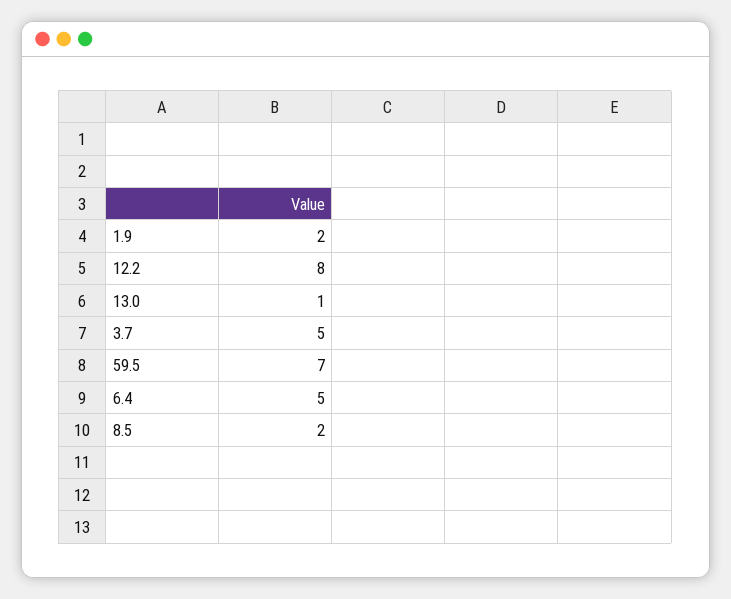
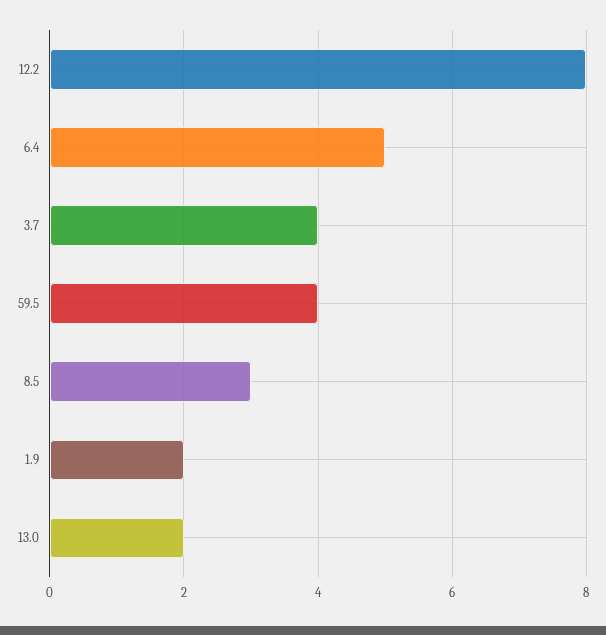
13.0: 1 -> 2
3.7: 5 -> 4
59.5: 7 -> 4
8.5: 2 -> 3

